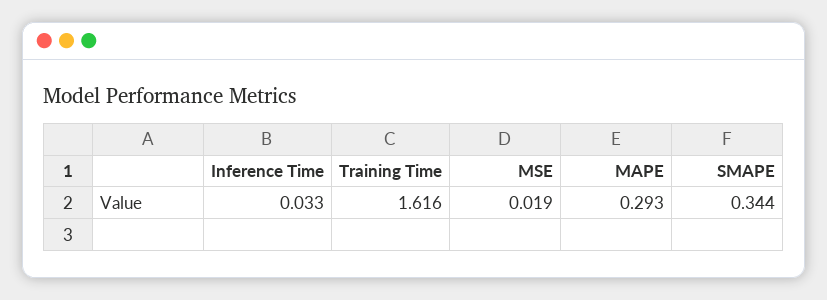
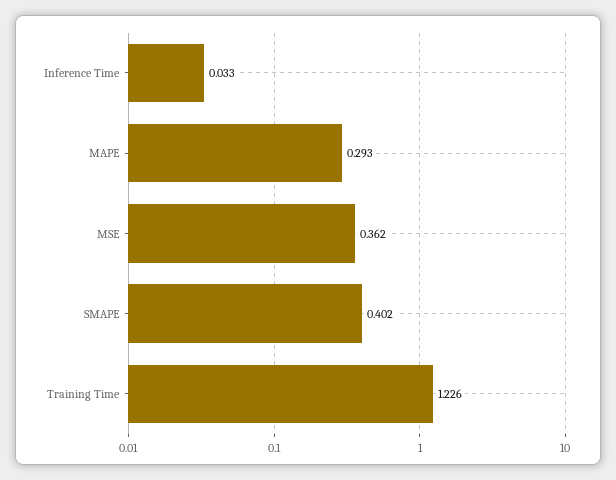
Training Time: 1.616 -> 1.226
MSE: 0.019 -> 0.362
SMAPE: 0.344 -> 0.402

